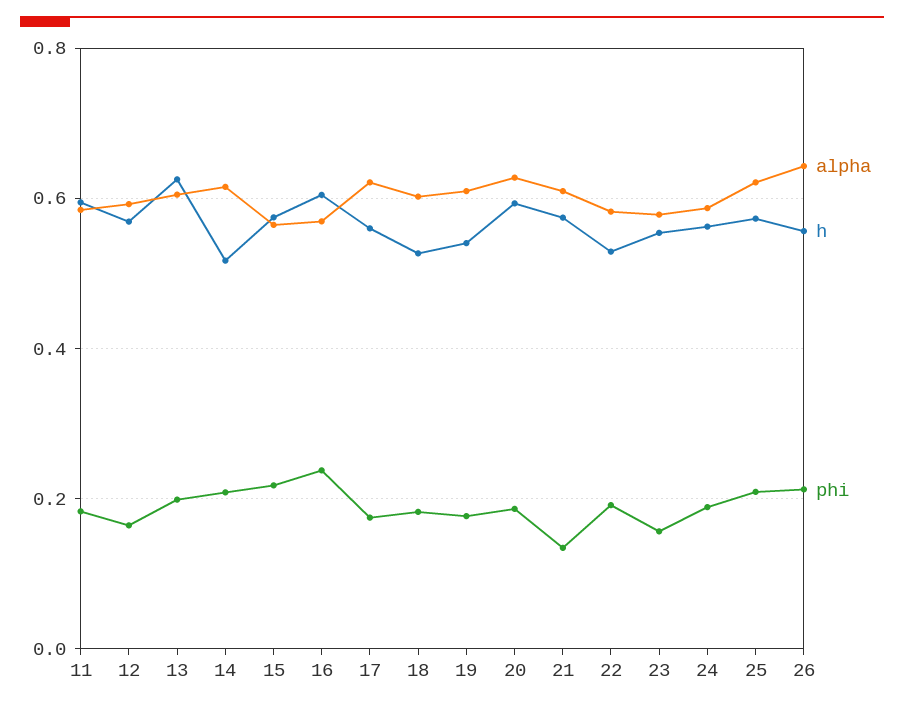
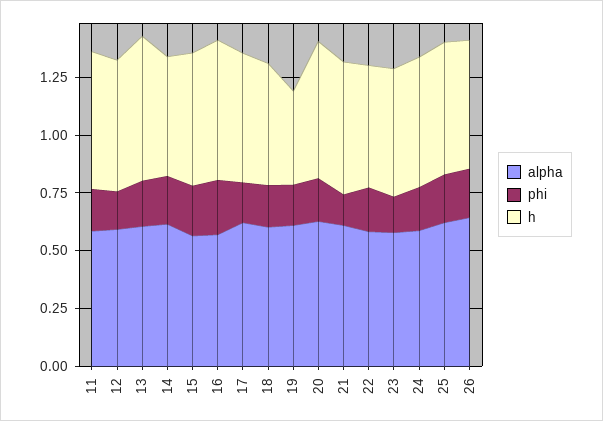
h, 19: 0.54 -> 0.4

